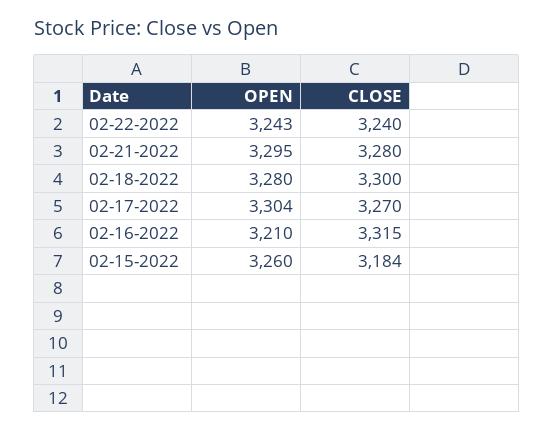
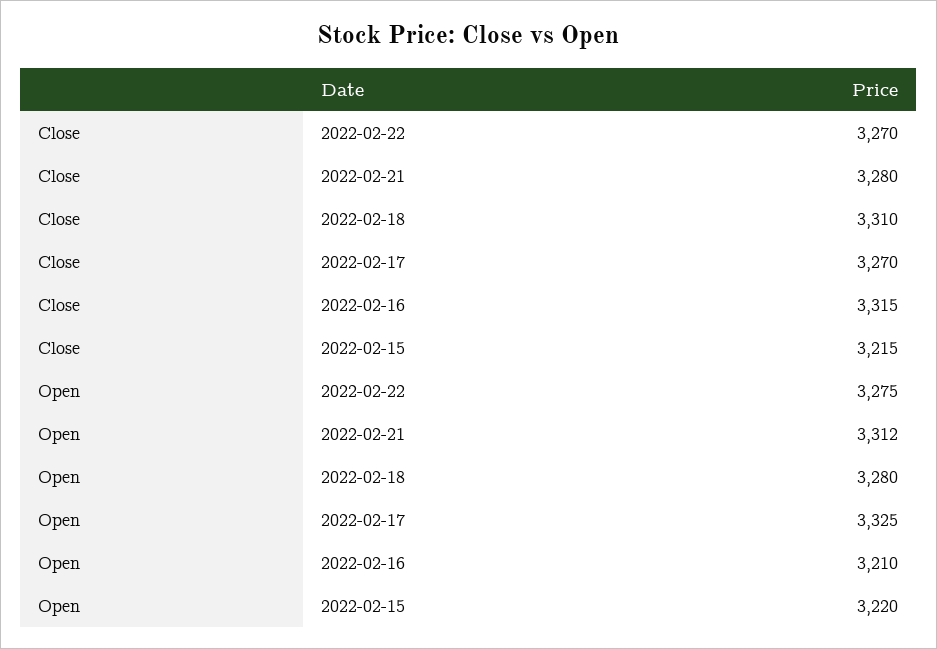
OPEN, 02-22-2022: 3243 -> 3275
CLOSE, 02-22-2022: 3240 -> 3270
OPEN, 02-21-2022: 3295 -> 3312
CLOSE, 02-18-2022: 3300 -> 3310
OPEN, 02-17-2022: 3304 -> 3325
OPEN, 02-15-2022: 3260 -> 3220
CLOSE, 02-15-2022: 3184 -> 3215

